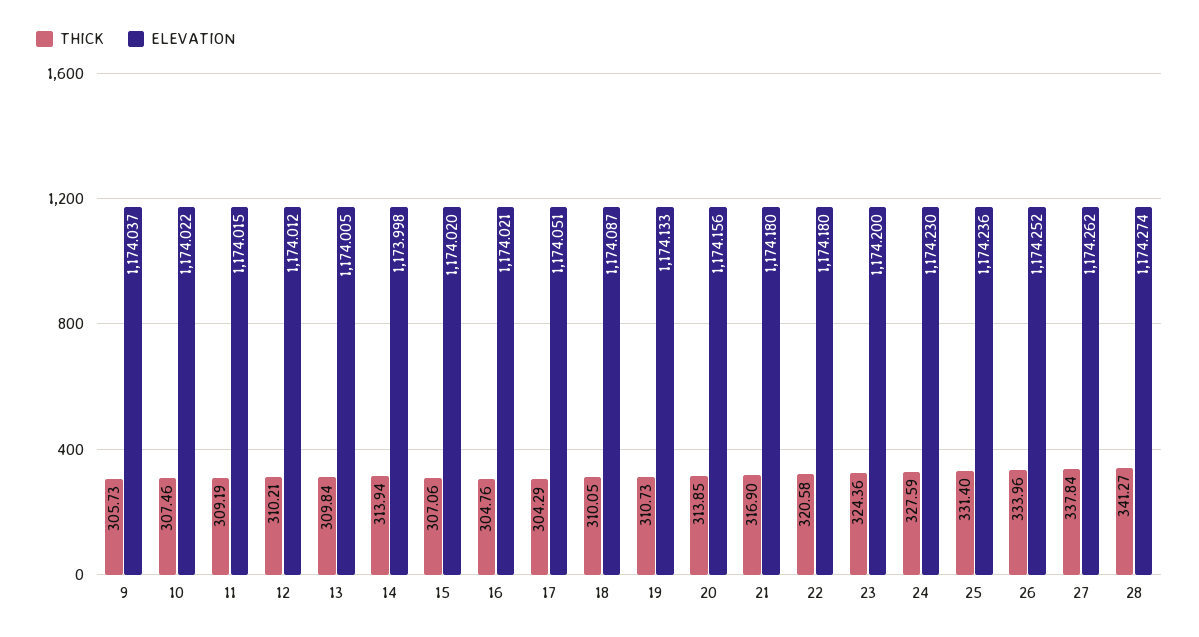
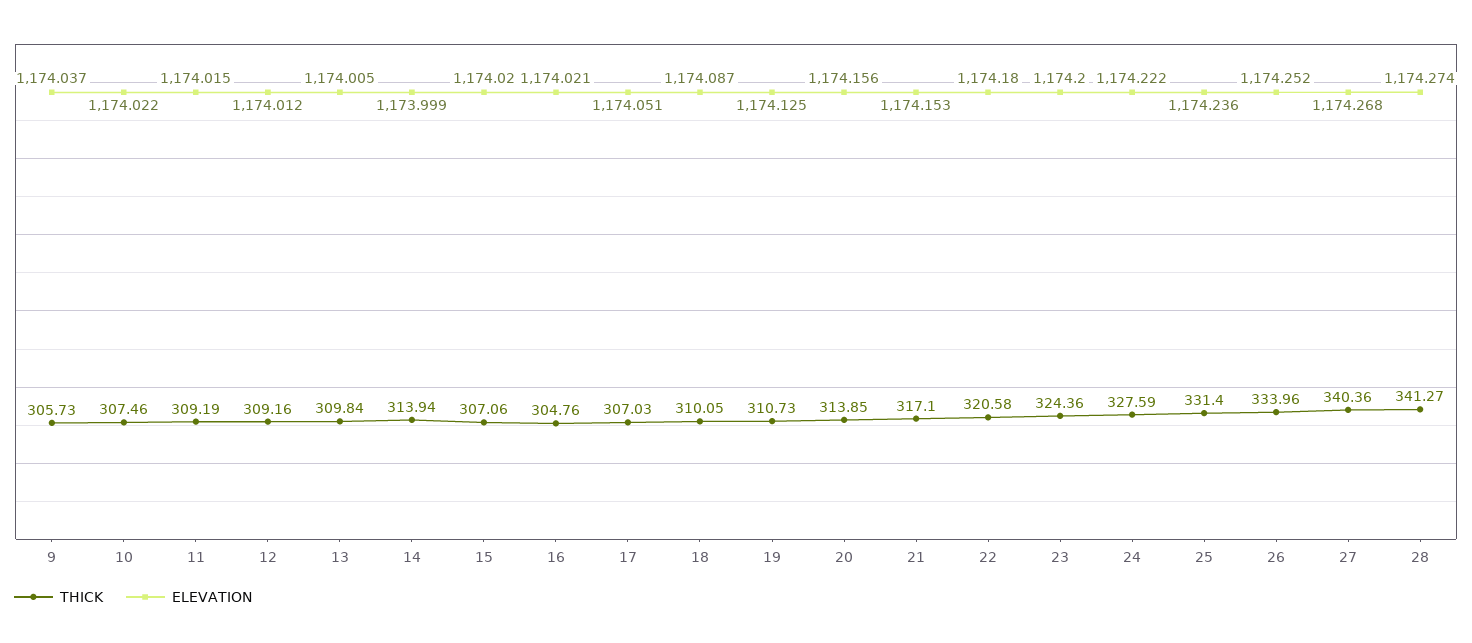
THICK, 12: 310.21 -> 309.16
ELEVATION, 14: 1173.998 -> 1173.999
THICK, 17: 304.29 -> 307.03
ELEVATION, 19: 1174.133 -> 1174.125
THICK, 21: 316.9 -> 317.1
ELEVATION, 21: 1174.18 -> 1174.153
ELEVATION, 24: 1174.23 -> 1174.222
THICK, 27: 337.84 -> 340.36
ELEVATION, 27: 1174.262 -> 1174.268

